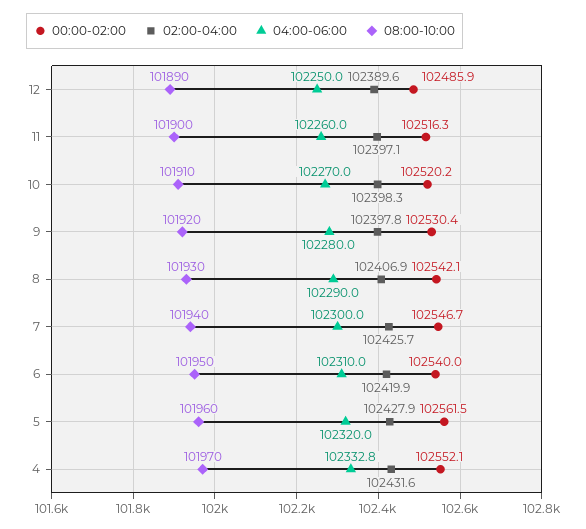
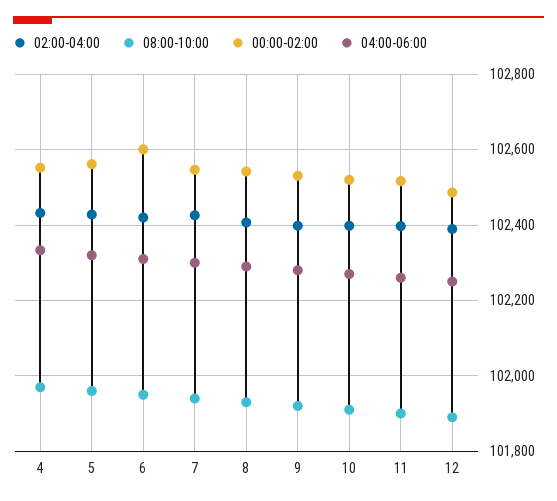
00:00-02:00, 6: 102540 -> 102600

